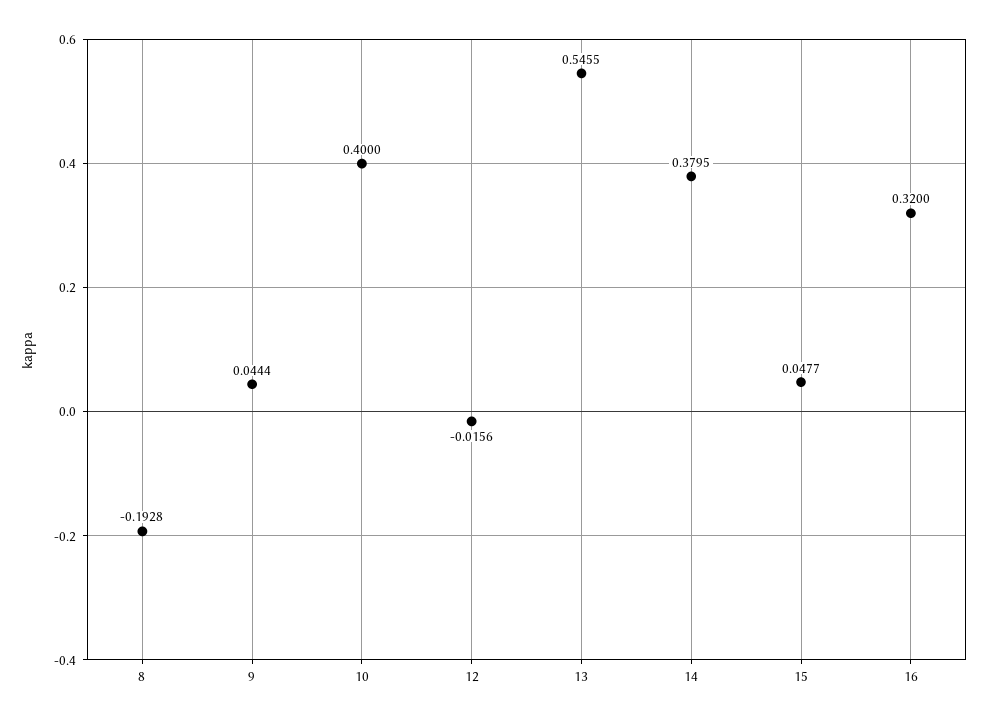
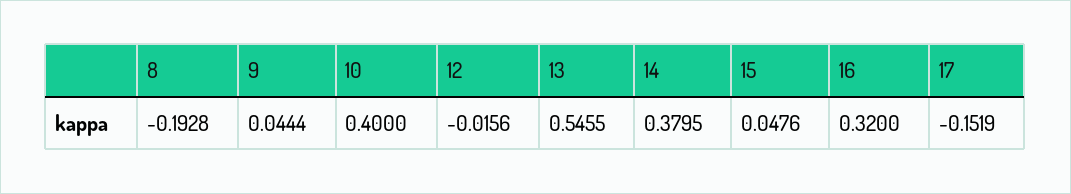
15: 0.0477 -> 0.0476
17: none -> -0.1519

